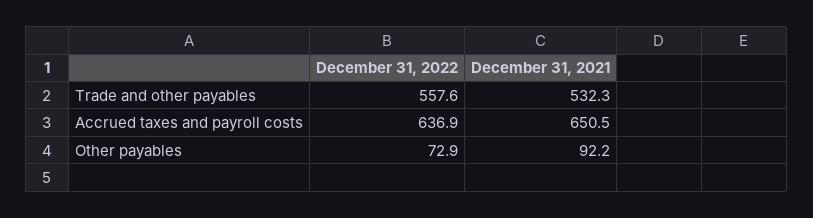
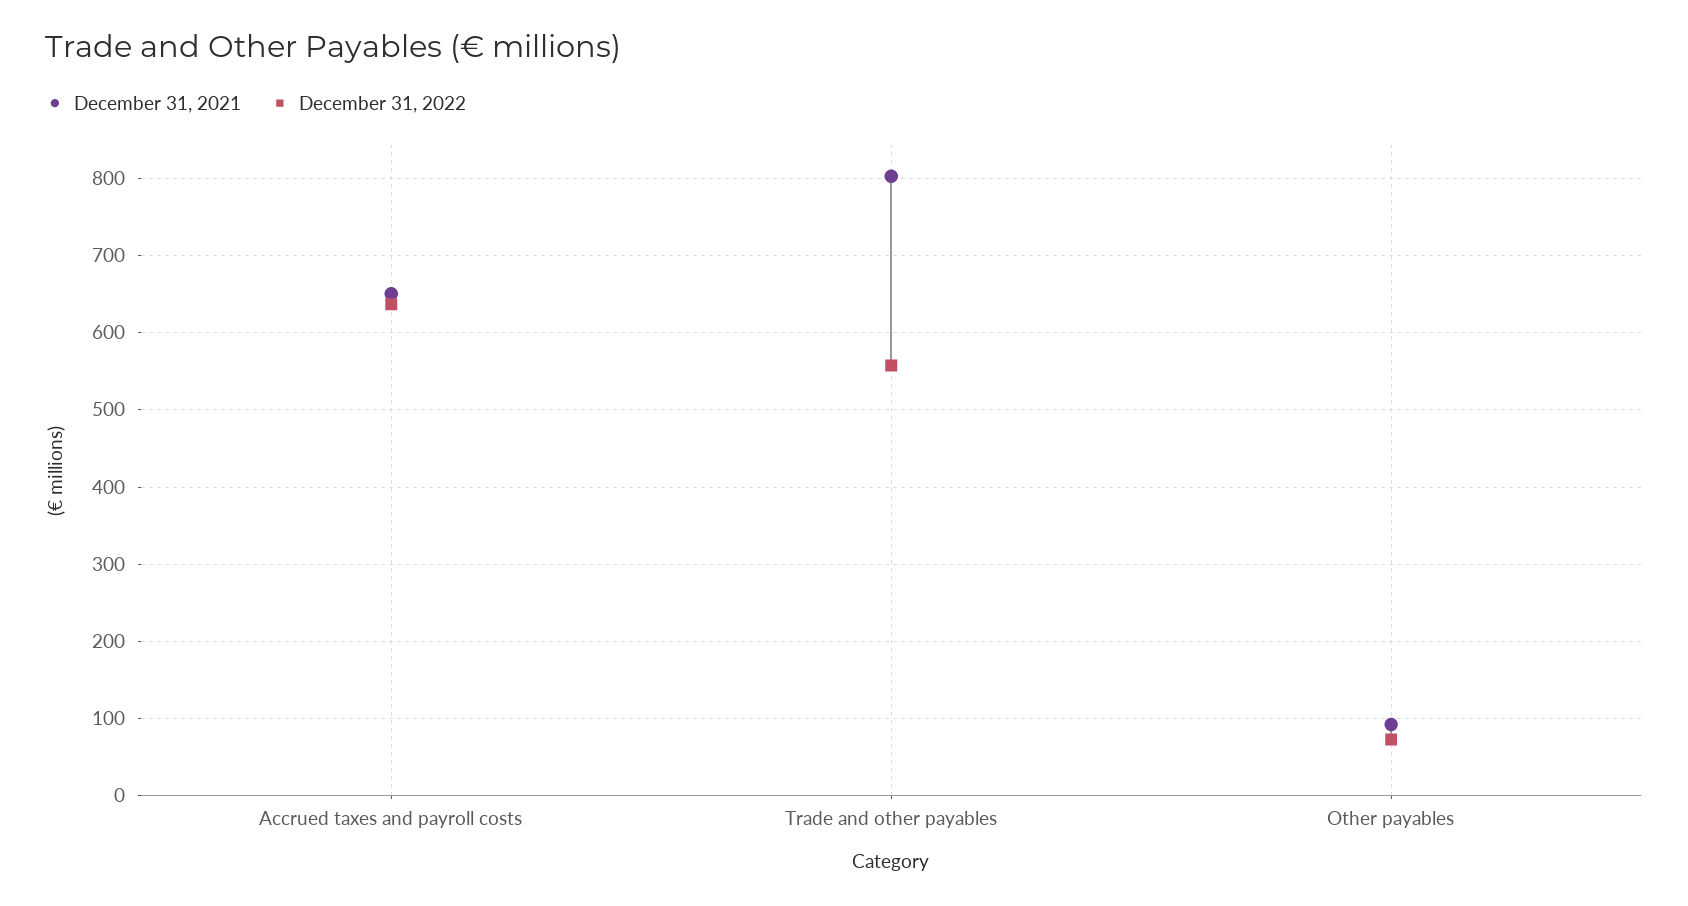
December 31, 2021, Trade and other payables: 532.3 -> 800

